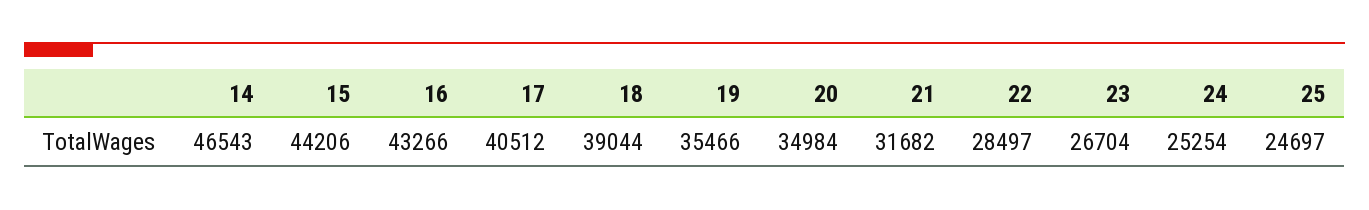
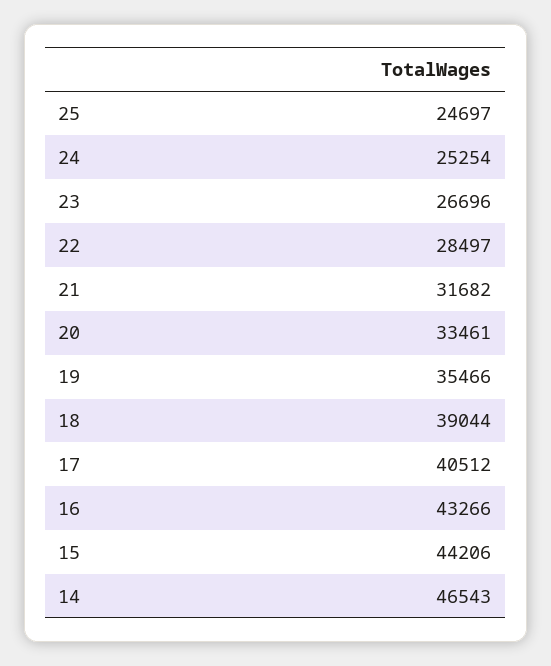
20: 34984 -> 33461
23: 26704 -> 26696

